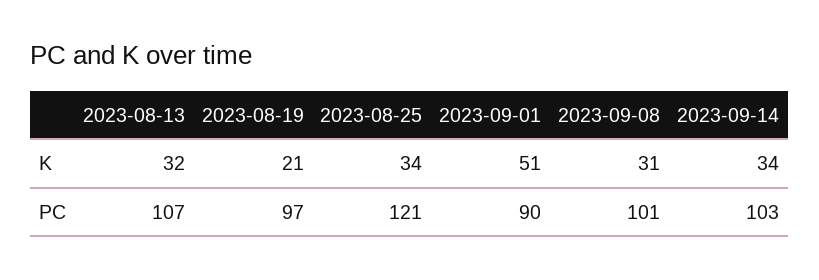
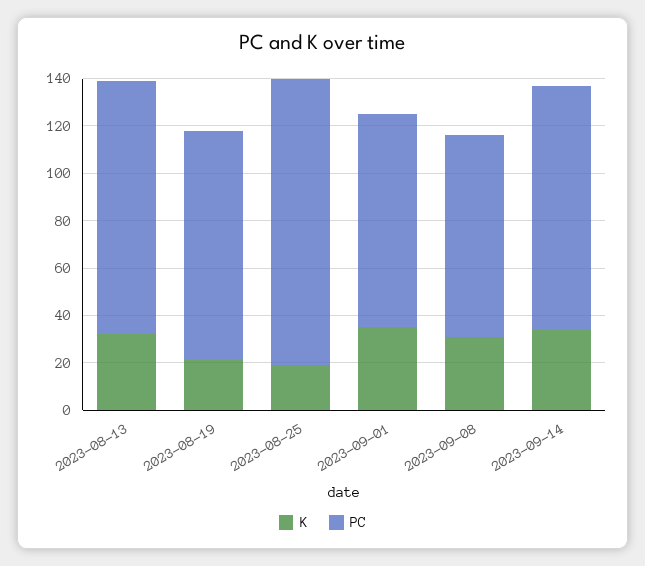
K, 2023-08-25: 34 -> 20
K, 2023-09-01: 51 -> 35
PC, 2023-09-08: 101 -> 85

